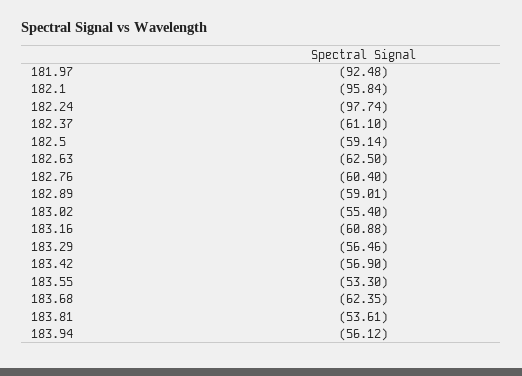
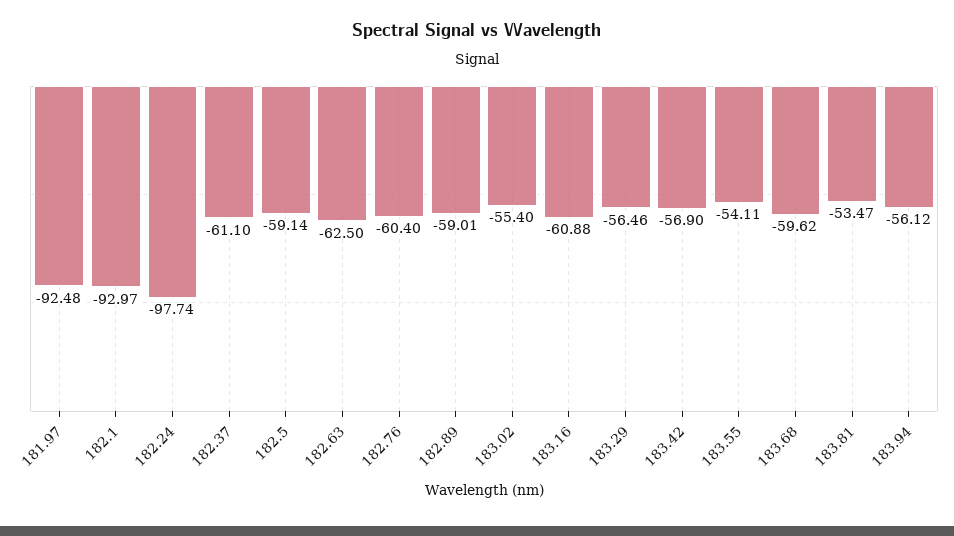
182.1: -95.84 -> -92.97
183.55: -53.3 -> -54.11
183.68: -62.35 -> -59.62
183.81: -53.61 -> -53.47

